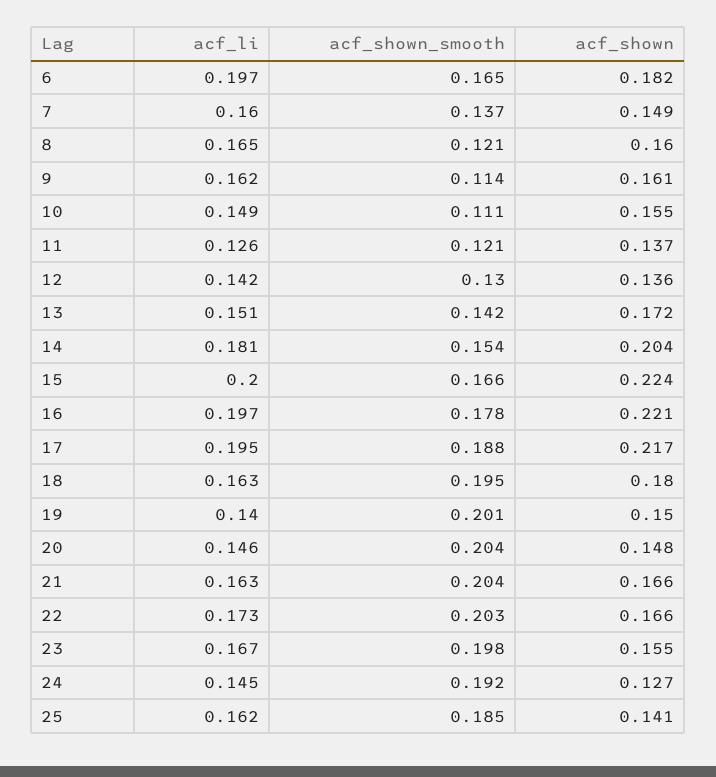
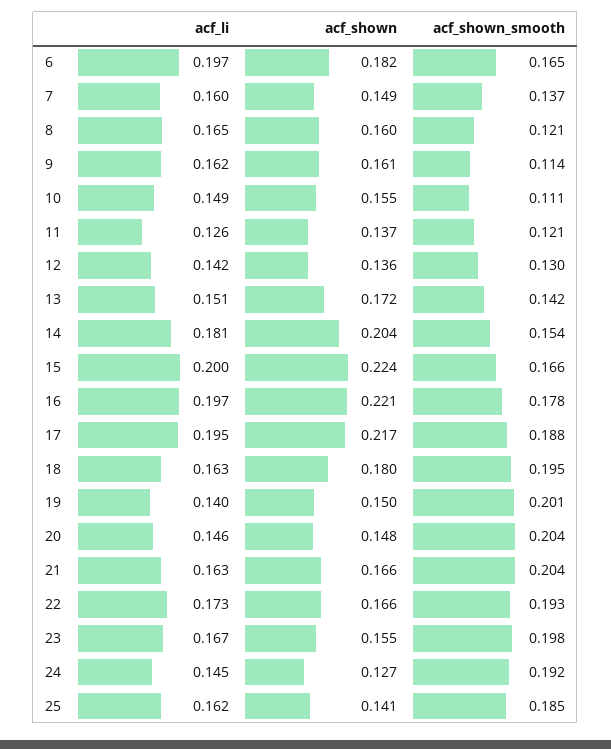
acf_shown_smooth, 22: 0.203 -> 0.193

